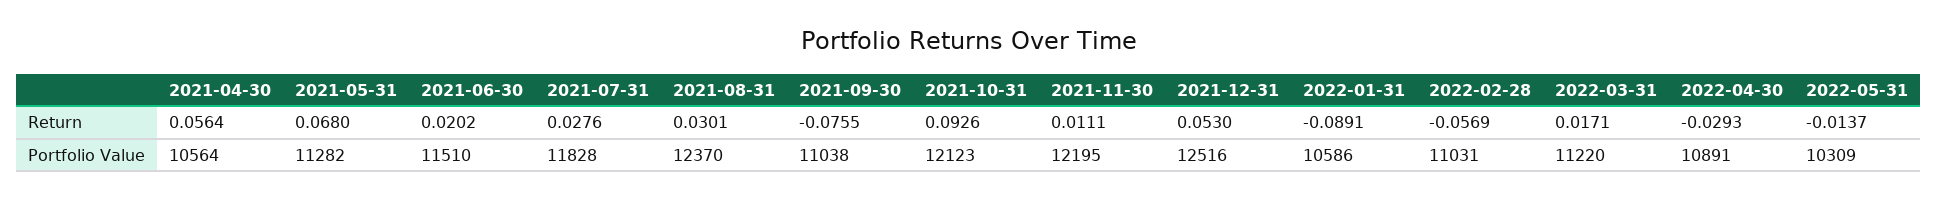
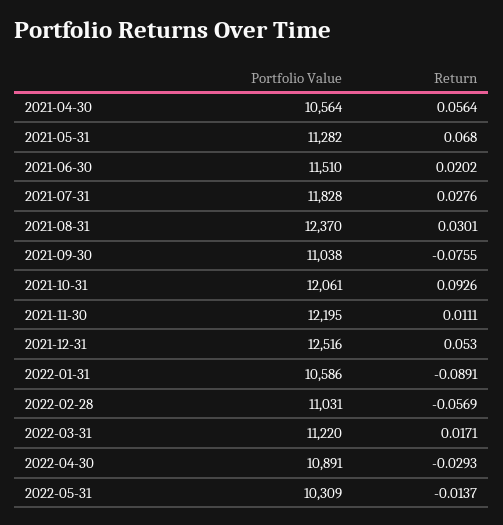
2021-10-31, Portfolio Value: 12123 -> 12061

